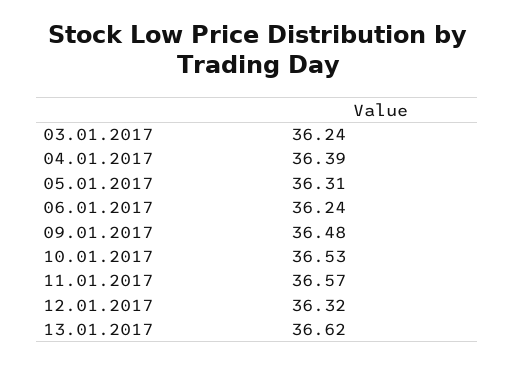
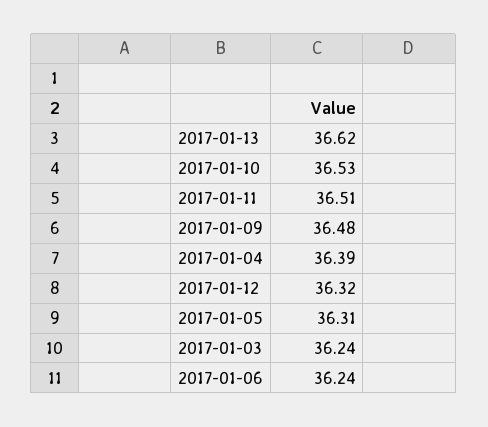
11.01.2017: 36.57 -> 36.51

